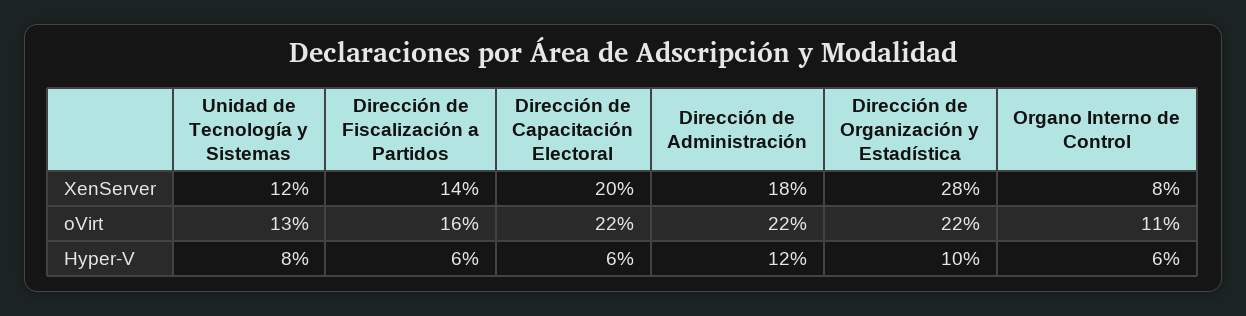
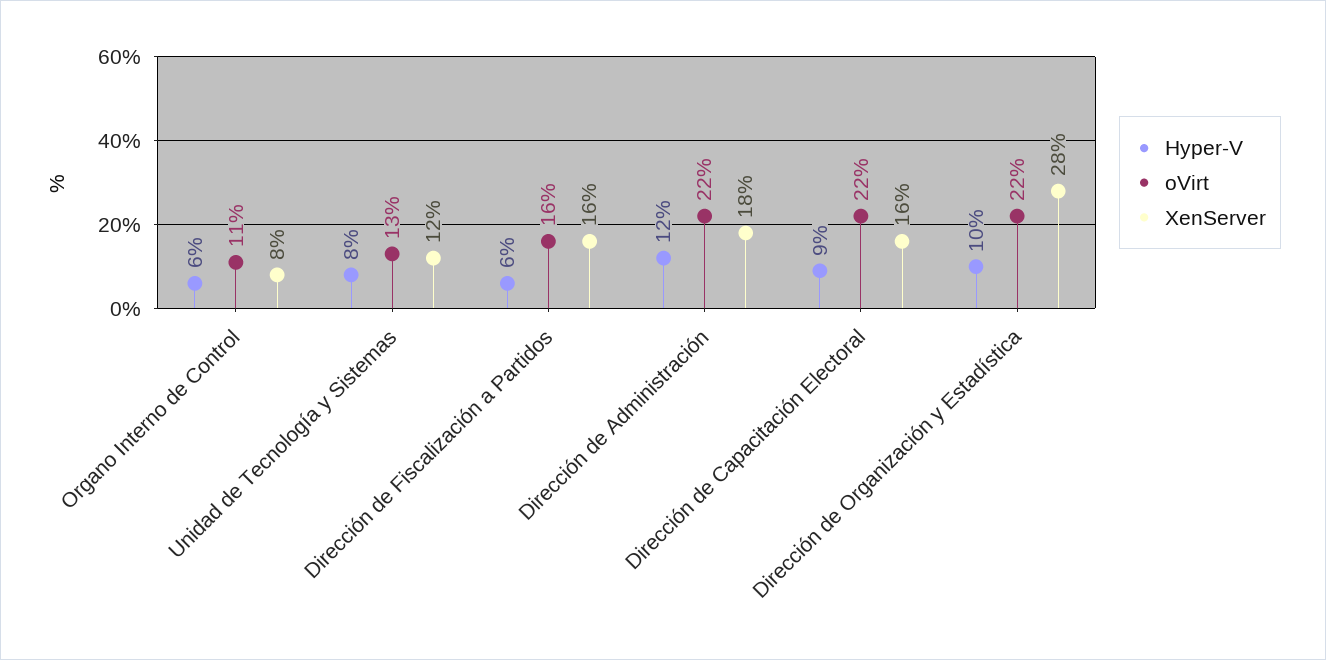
XenServer, Dirección de Fiscalización a Partidos: 14 -> 16
XenServer, Dirección de Capacitación Electoral: 20 -> 16
Hyper-V, Dirección de Capacitación Electoral: 6 -> 9

